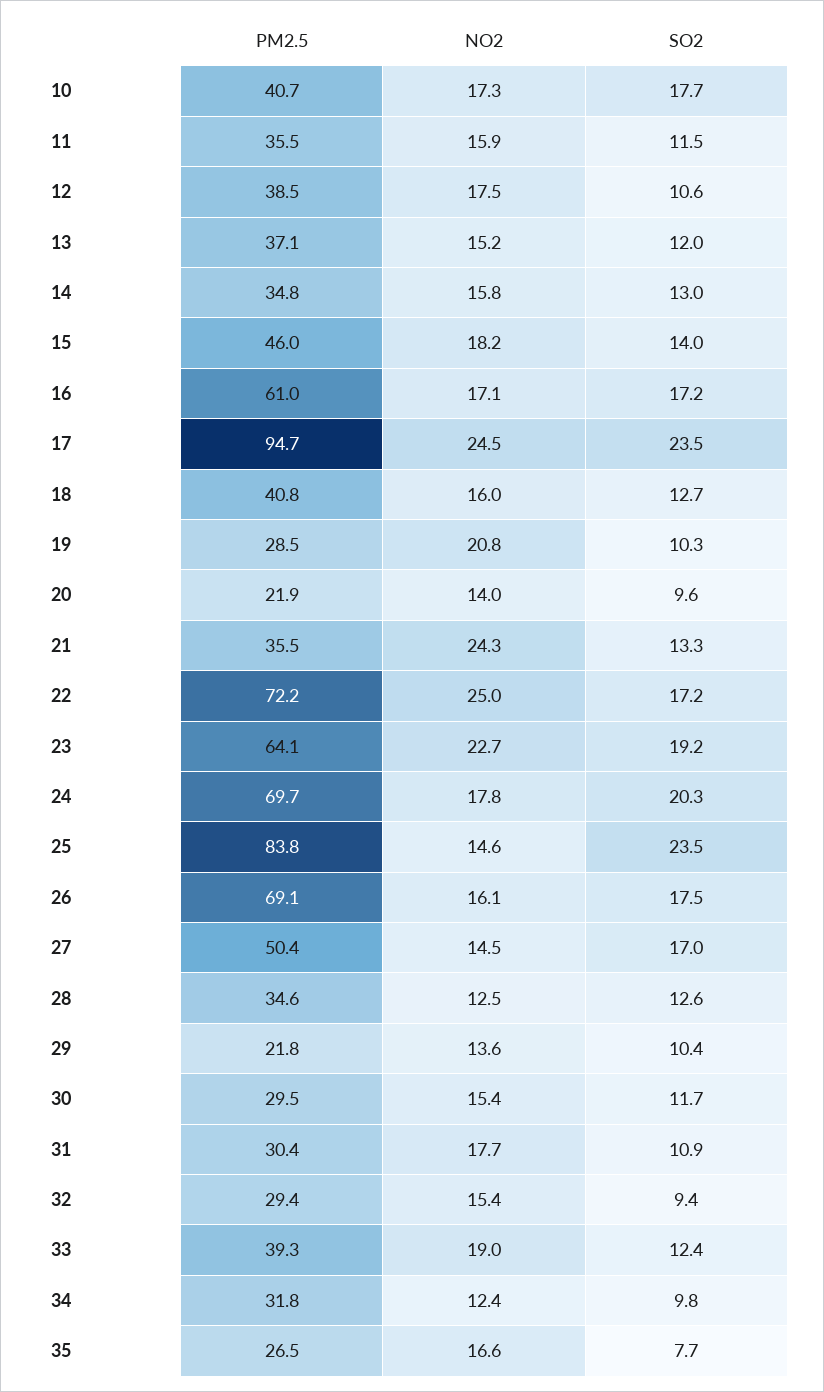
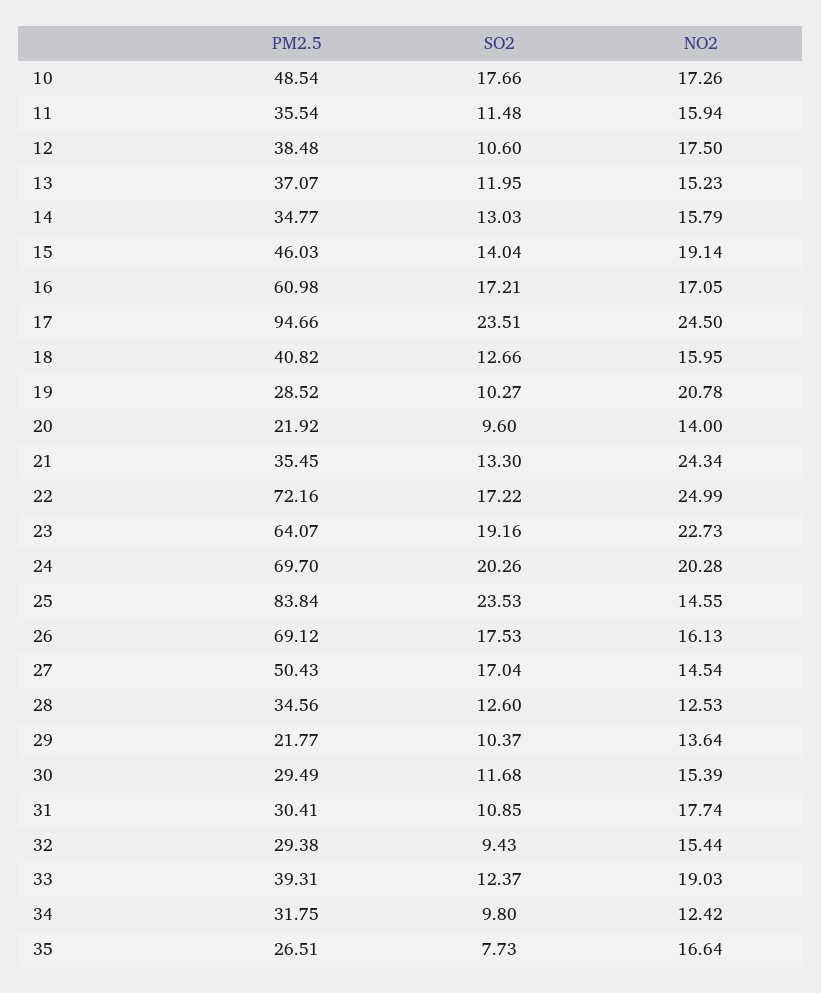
PM2.5, 10: 40.7 -> 48.54
NO2, 15: 18.2 -> 19.14
NO2, 24: 17.8 -> 20.28

